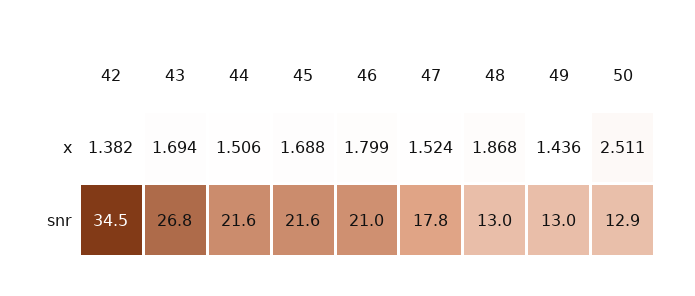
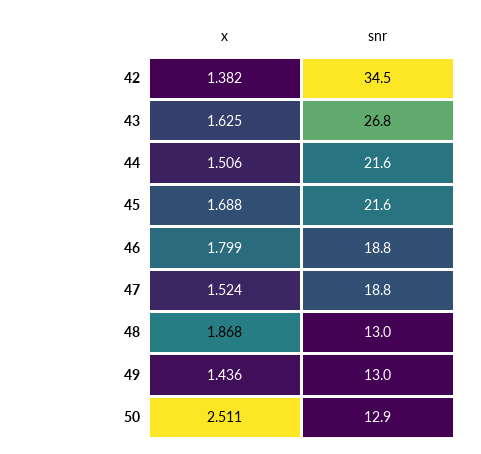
43, x: 1.694 -> 1.625
46, snr: 21 -> 18.8
47, snr: 17.8 -> 18.8

